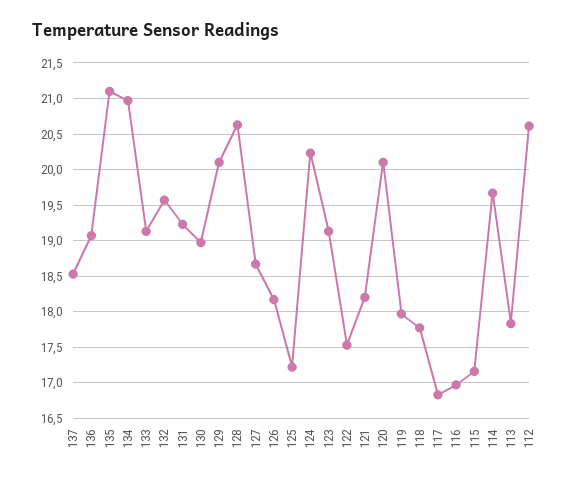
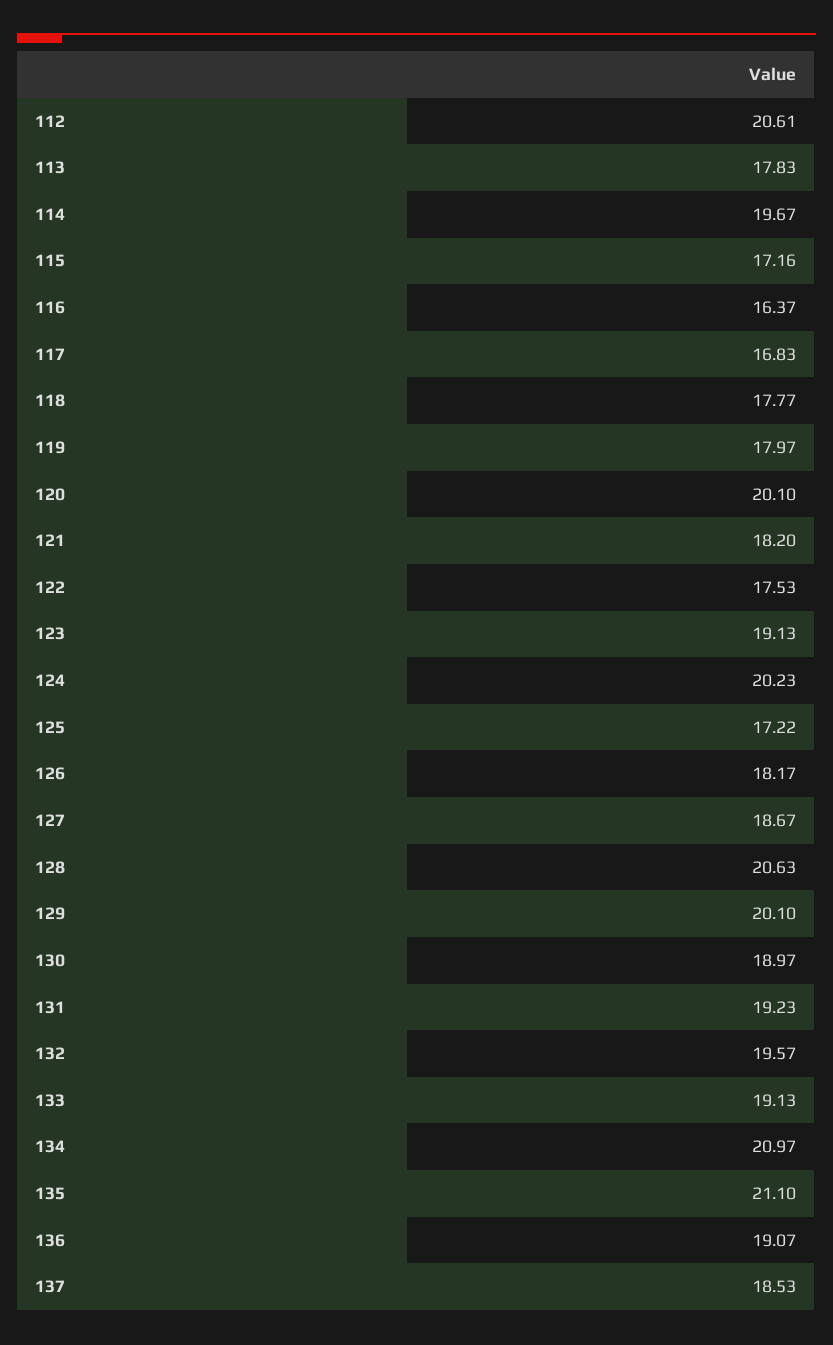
116: 17 -> 16.37

